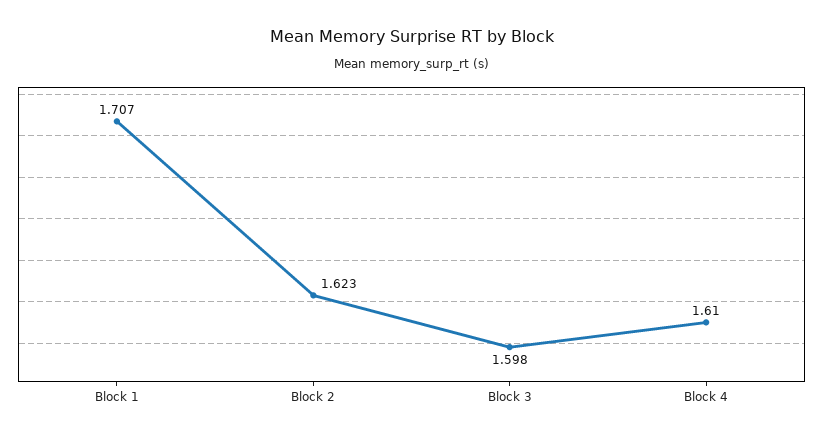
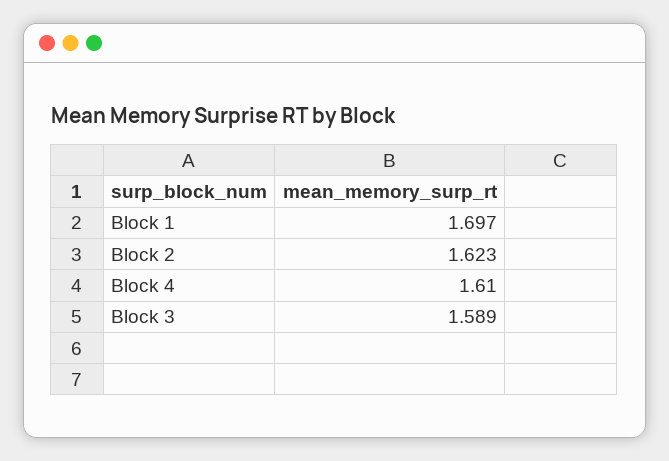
Block 1: 1.707 -> 1.697
Block 3: 1.598 -> 1.589

